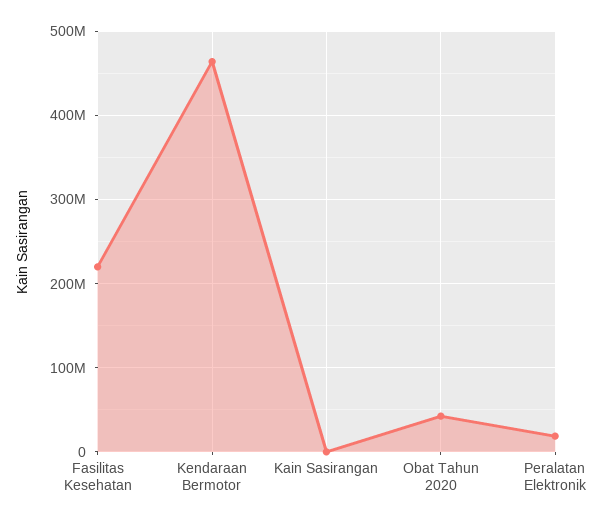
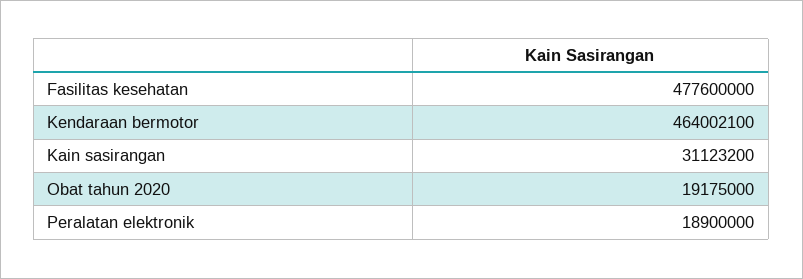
Fasilitas Kesehatan: 220000000 -> 477600000
Kain Sasirangan: 0 -> 31123200
Obat Tahun 2020: 40000000 -> 19175000

